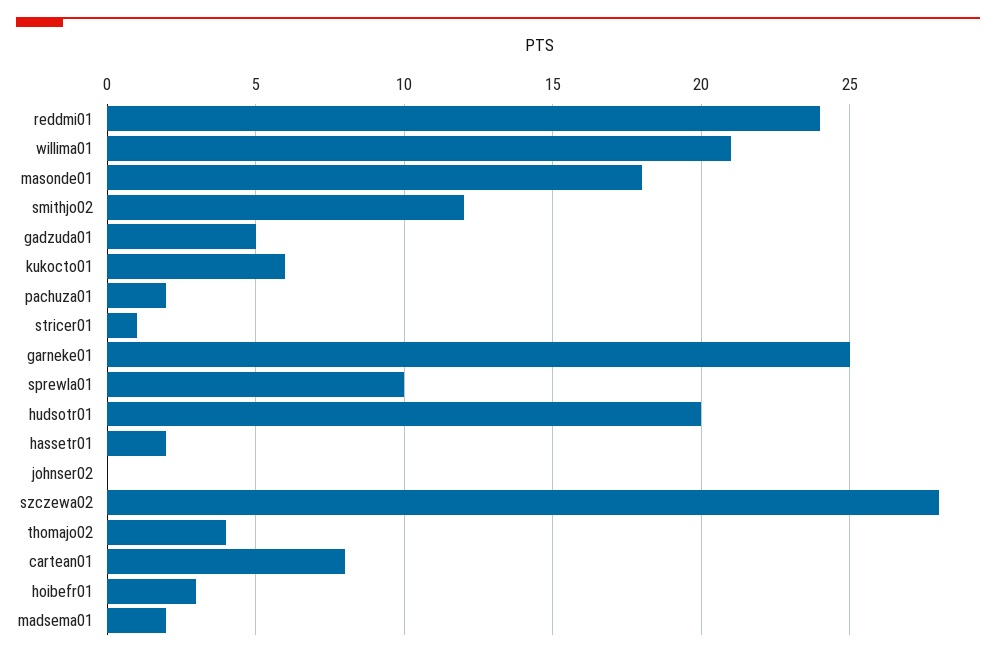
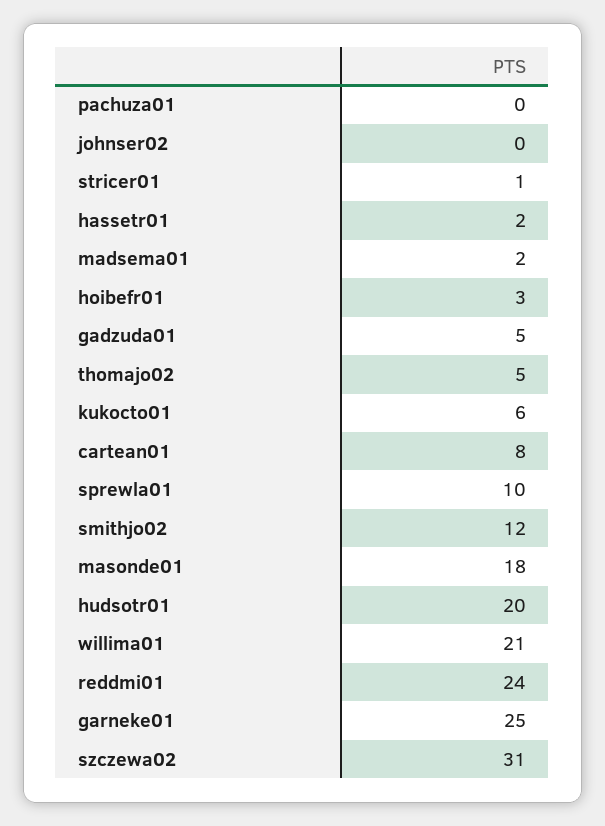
pachuza01: 2 -> 0
szczewa02: 28 -> 31
thomajo02: 4 -> 5

